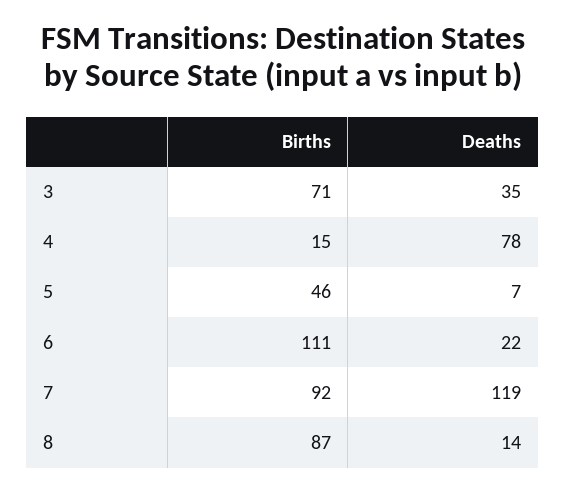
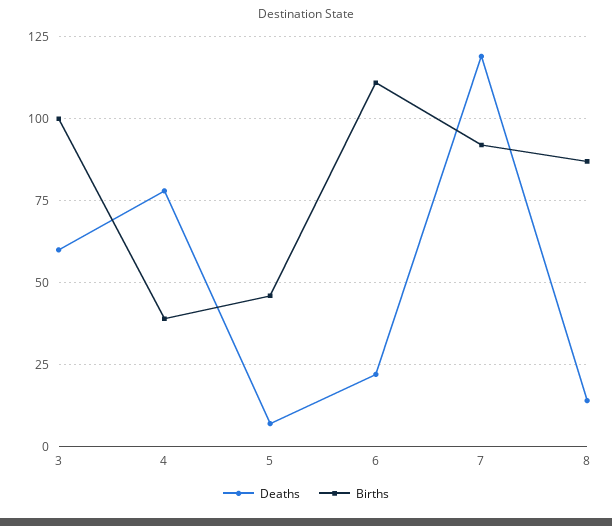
Births, 3: 71 -> 100
Deaths, 3: 35 -> 60
Births, 4: 15 -> 40

